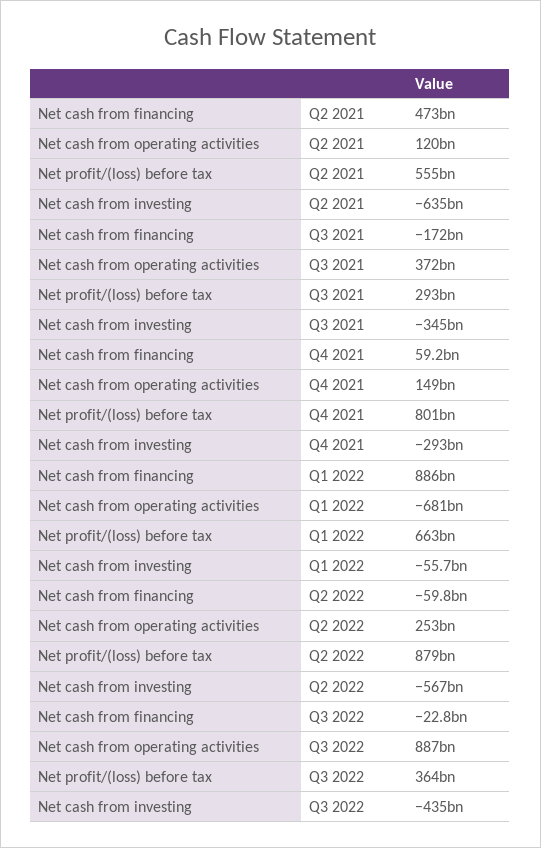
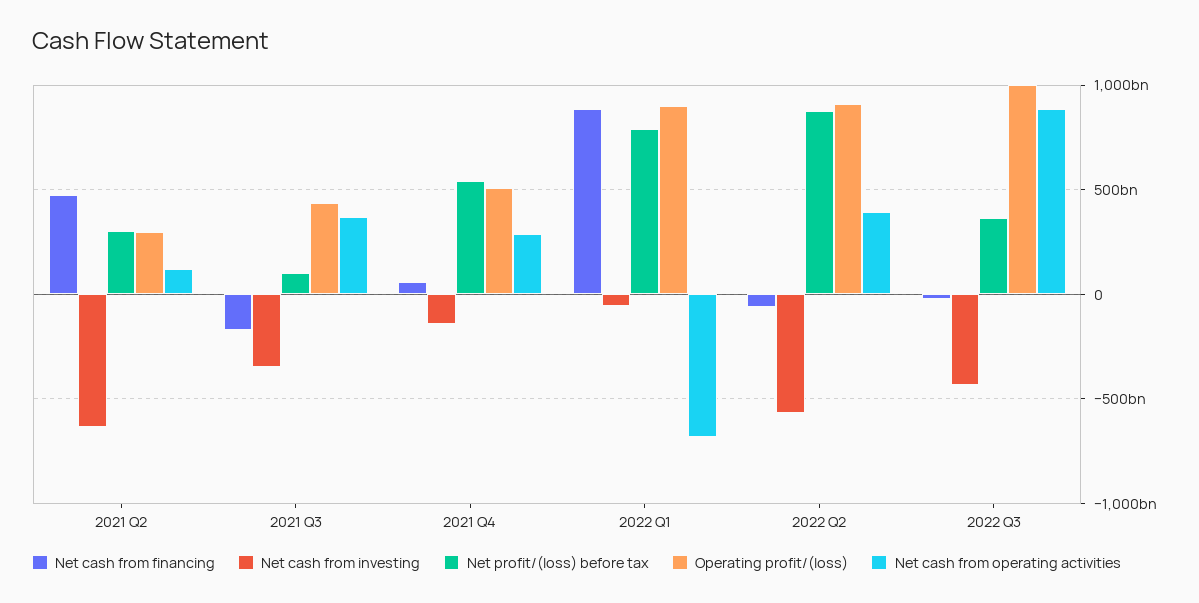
Net profit/(loss) before tax, Q2 2021: 555000000000 -> 300000000000
Net profit/(loss) before tax, Q3 2021: 293000000000 -> 100000000000
Net cash from operating activities, Q4 2021: 149000000000 -> 300000000000
Net profit/(loss) before tax, Q4 2021: 801000000000 -> 550000000000
Net cash from investing, Q4 2021: -293000000000 -> -150000000000
Net profit/(loss) before tax, Q1 2022: 663000000000 -> 800000000000
Net cash from operating activities, Q2 2022: 253000000000 -> 400000000000
Operating profit/(loss), Q2 2021: none -> 300000000000
Operating profit/(loss), Q3 2021: none -> 450000000000
Operating profit/(loss), Q4 2021: none -> 500000000000
Operating profit/(loss), Q1 2022: none -> 900000000000
Operating profit/(loss), Q2 2022: none -> 900000000000
Operating profit/(loss), Q3 2022: none -> 1000000000000

